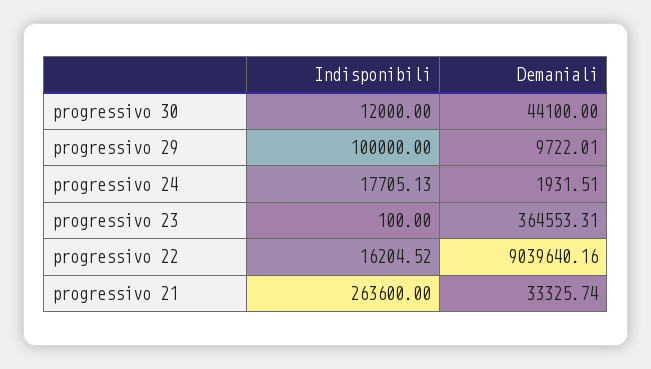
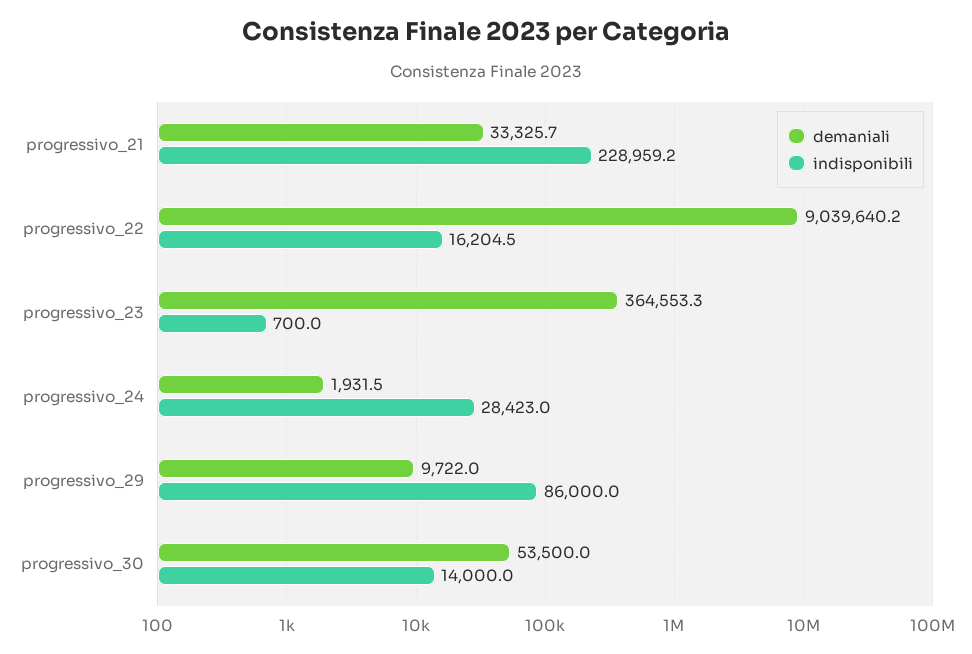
Indisponibili, progressivo 30: 12000 -> 14000
Demaniali, progressivo 30: 44100 -> 53500
Indisponibili, progressivo 29: 100000 -> 86000
Indisponibili, progressivo 24: 17705.13 -> 28423
Indisponibili, progressivo 23: 100 -> 700
Indisponibili, progressivo 21: 263600 -> 228959.2

